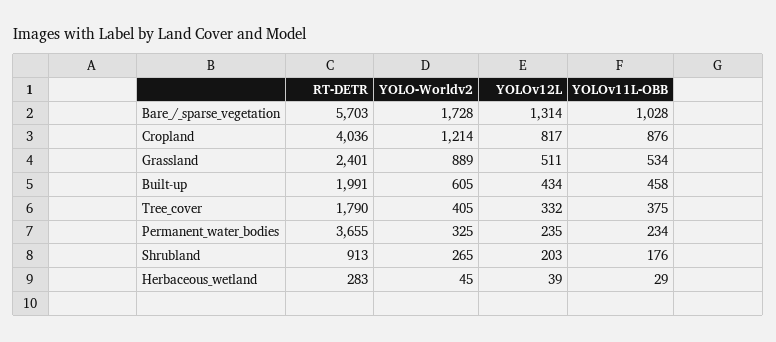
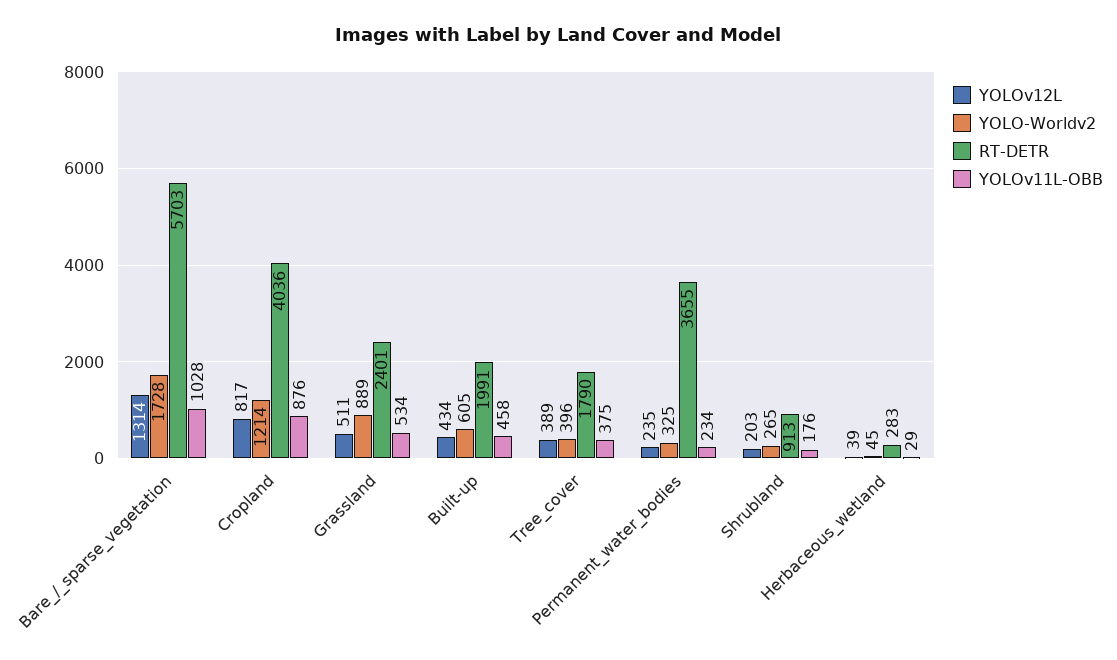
YOLO-Worldv2, Tree_cover: 405 -> 396
YOLOv12L, Tree_cover: 332 -> 389

